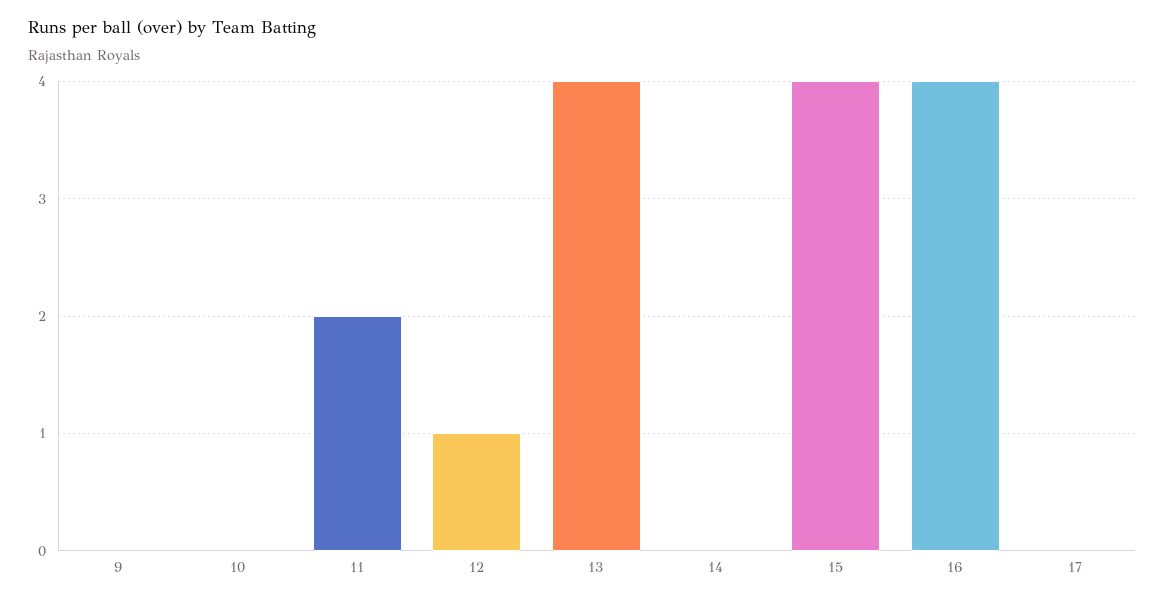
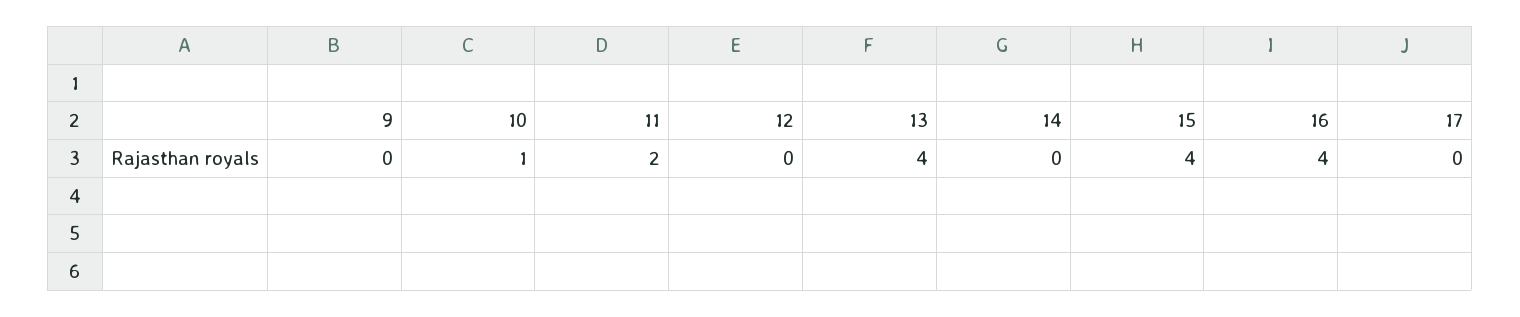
10: 0 -> 1
12: 1 -> 0

